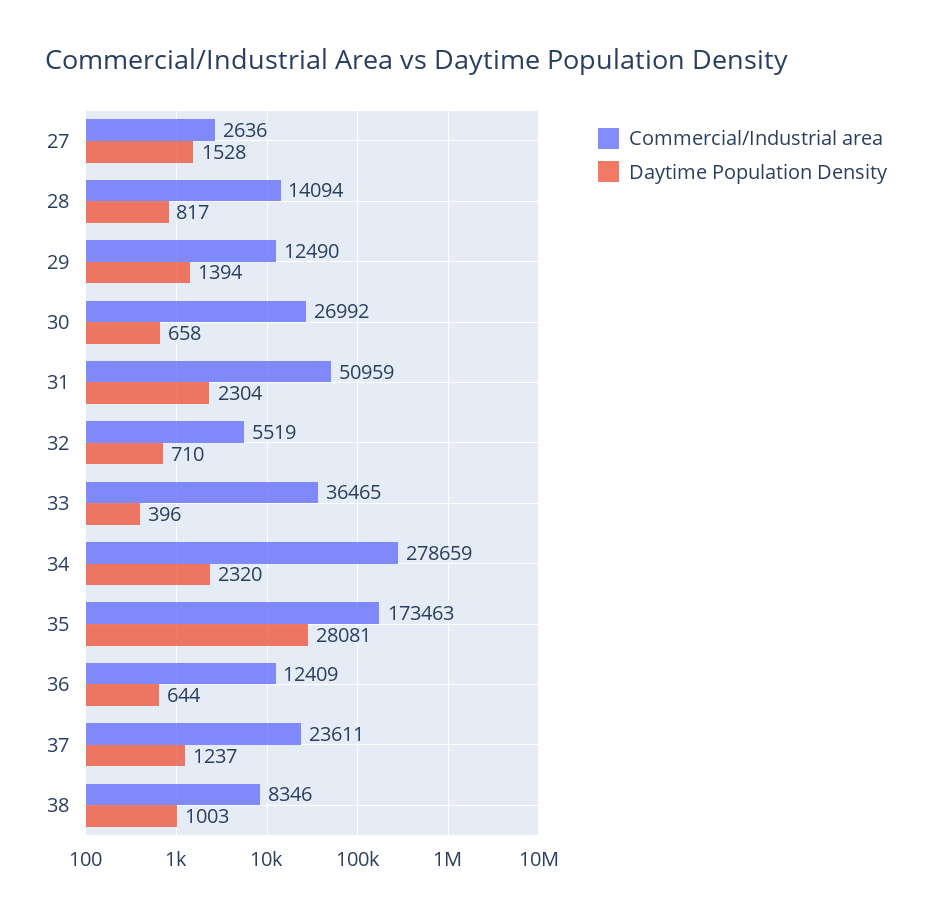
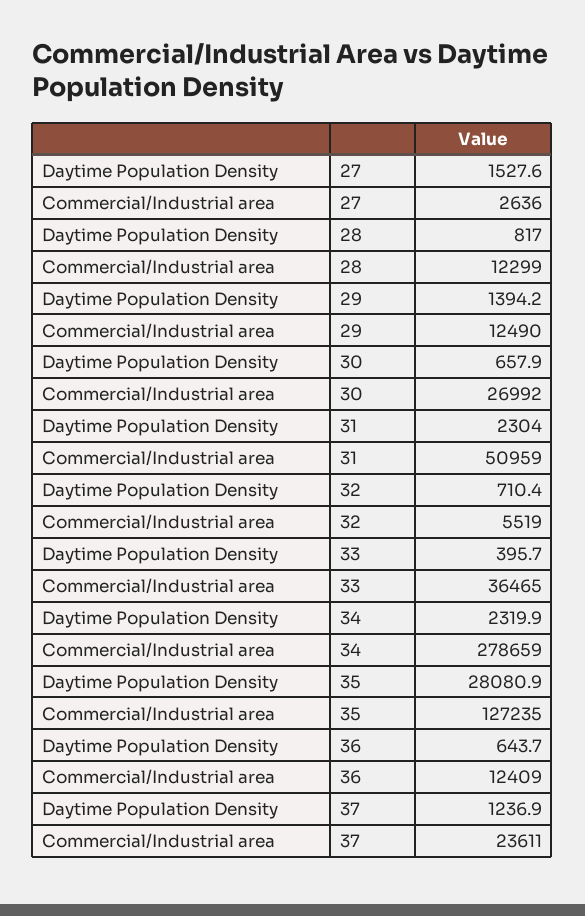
Commercial/Industrial area, 28: 14094 -> 12299
Commercial/Industrial area, 35: 173463 -> 127235
Commercial/Industrial area, 38: 8346 -> none
Daytime Population Density, 38: 1003 -> none

